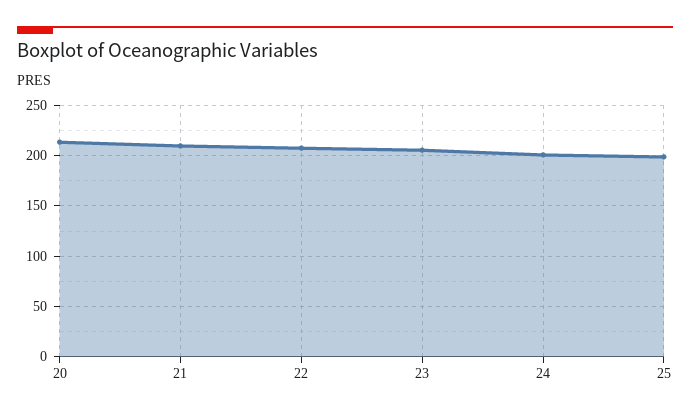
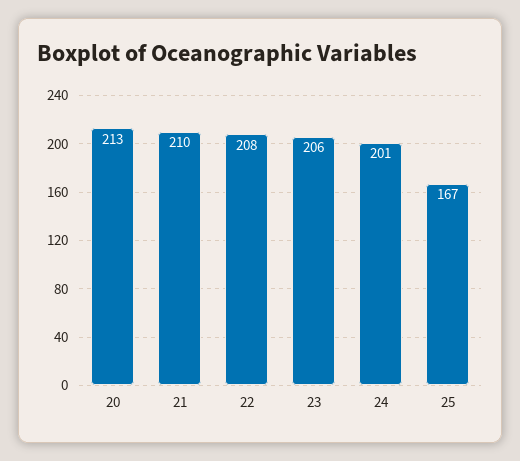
25: 200 -> 167

